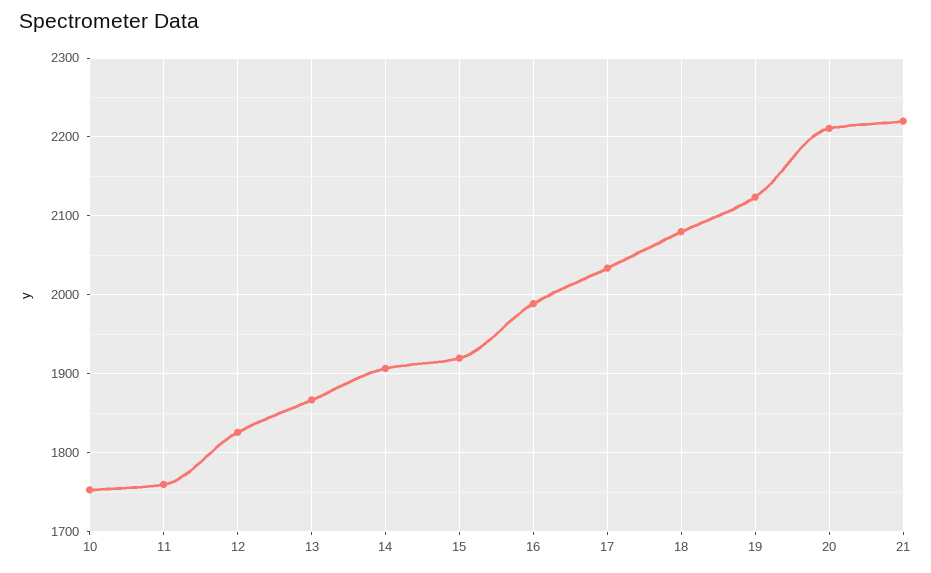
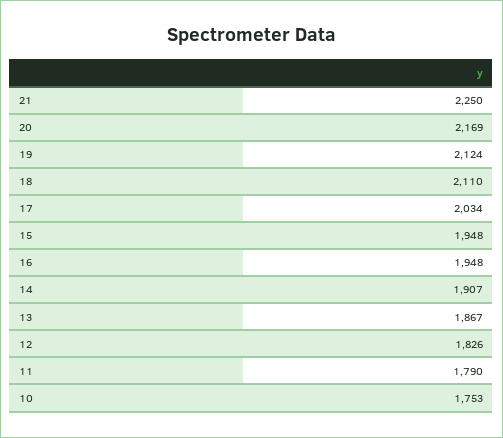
11: 1760 -> 1790
15: 1920 -> 1948
16: 1990 -> 1948
18: 2080 -> 2110
20: 2210 -> 2169
21: 2220 -> 2250

